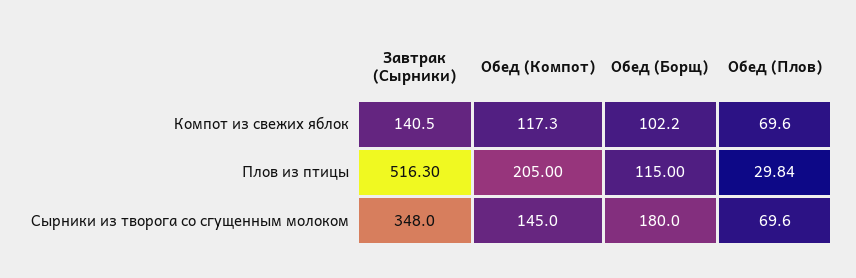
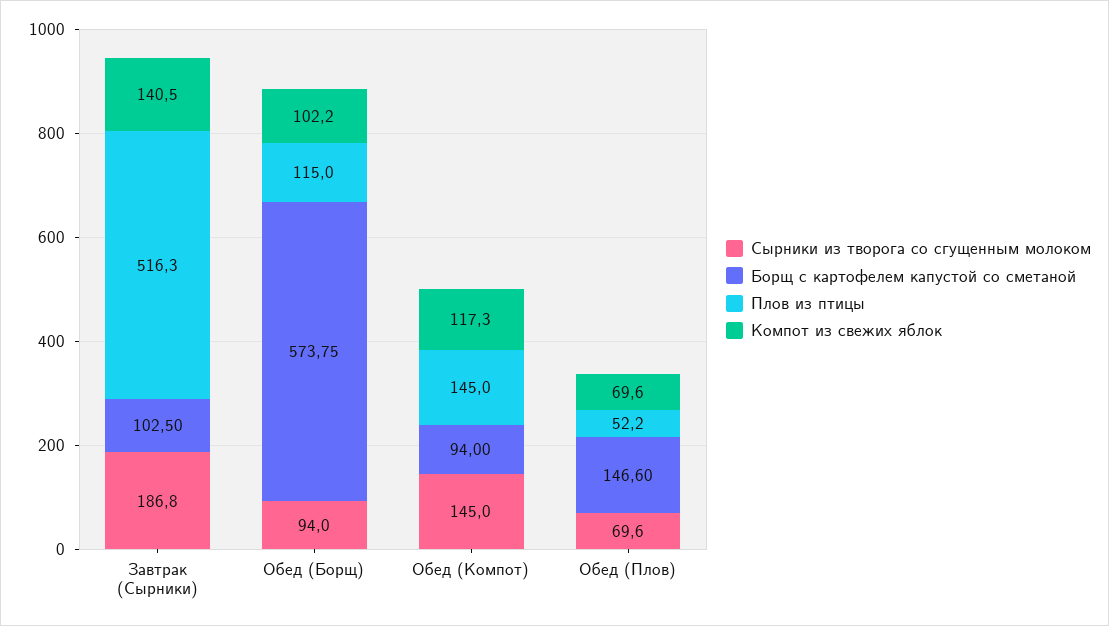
Плов из птицы, Обед (Компот): 205 -> 145
Плов из птицы, Обед (Плов): 29.84 -> 52.2
Сырники из творога со сгущенным молоком, Завтрак (Сырники): 348 -> 186.8
Сырники из творога со сгущенным молоком, Обед (Борщ): 180 -> 94
Борщ с картофелем капустой со сметаной, Завтрак (Сырники): none -> 102.5
Борщ с картофелем капустой со сметаной, Обед (Борщ): none -> 573.75
Борщ с картофелем капустой со сметаной, Обед (Компот): none -> 94
Борщ с картофелем капустой со сметаной, Обед (Плов): none -> 146.6

